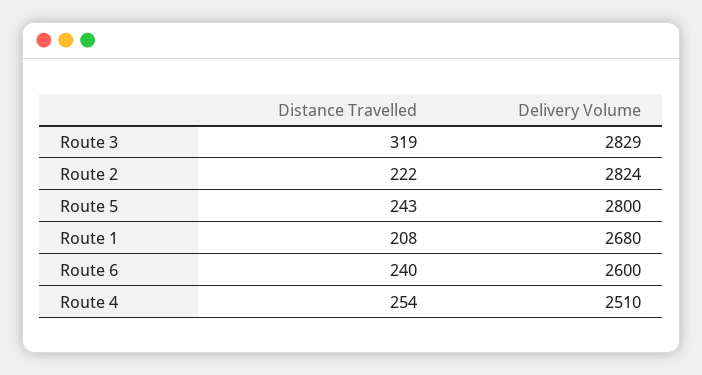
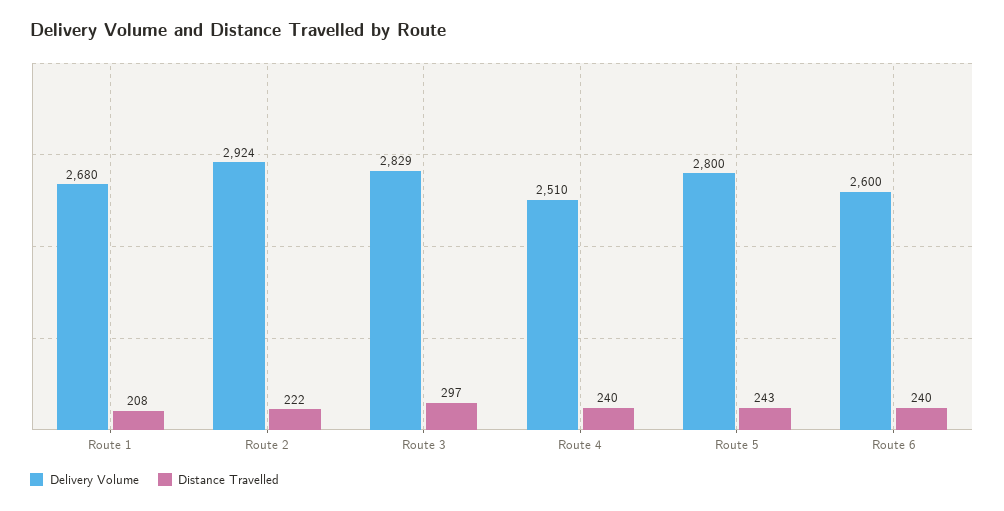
Distance Travelled, Route 3: 319 -> 297
Delivery Volume, Route 2: 2824 -> 2924
Distance Travelled, Route 4: 254 -> 240

